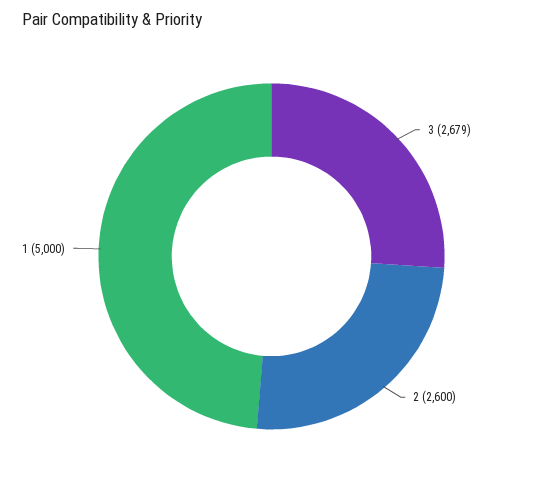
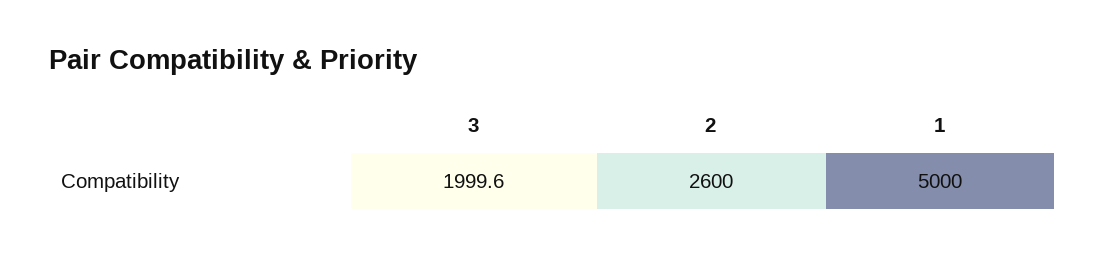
3: 2679 -> 1999.6

